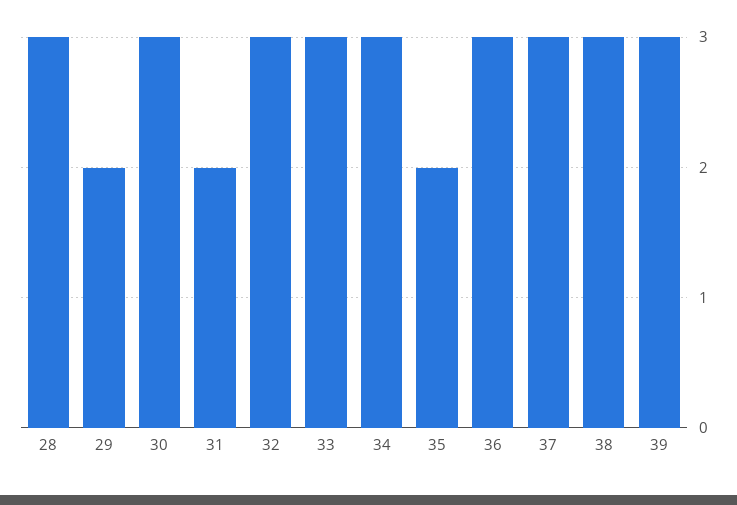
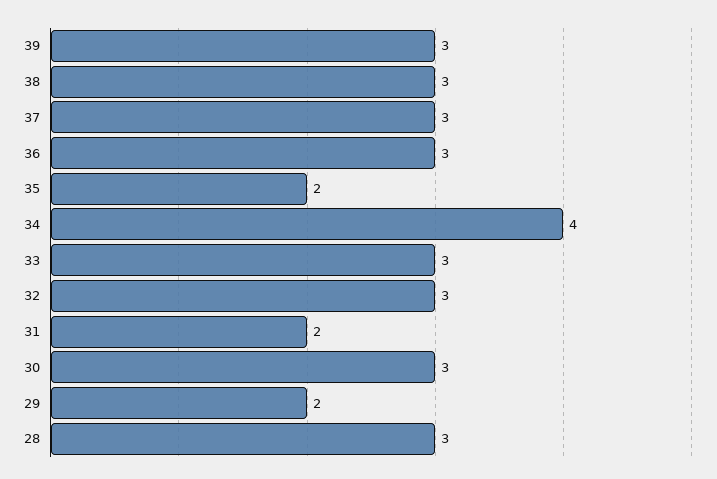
34: 3 -> 4

